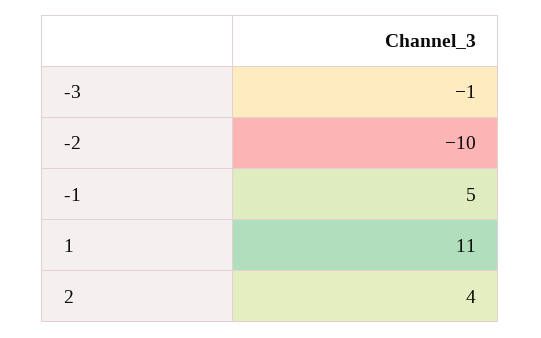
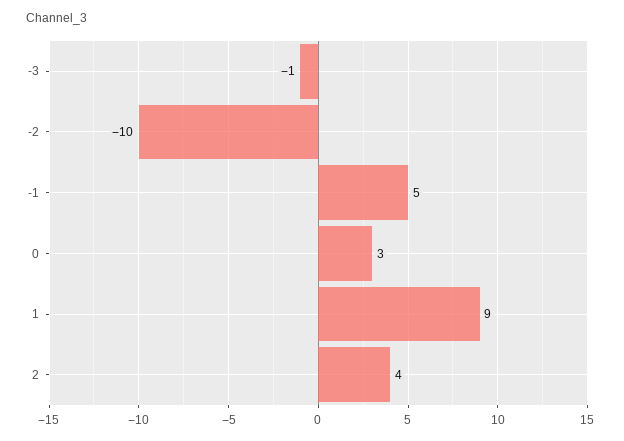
1: 11 -> 9
0: none -> 3

